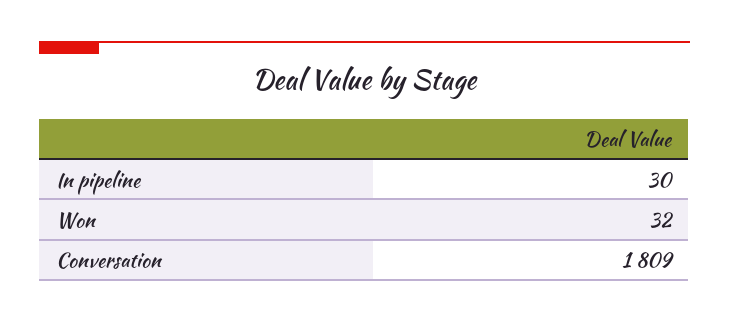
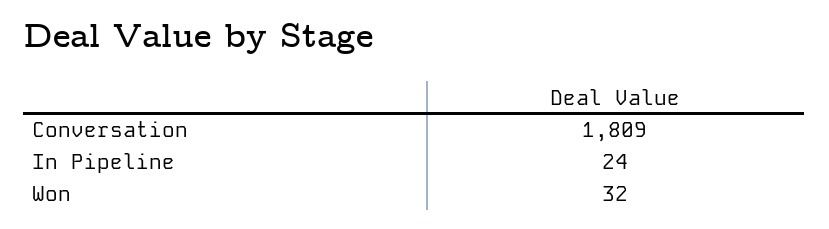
In pipeline: 30 -> 24

